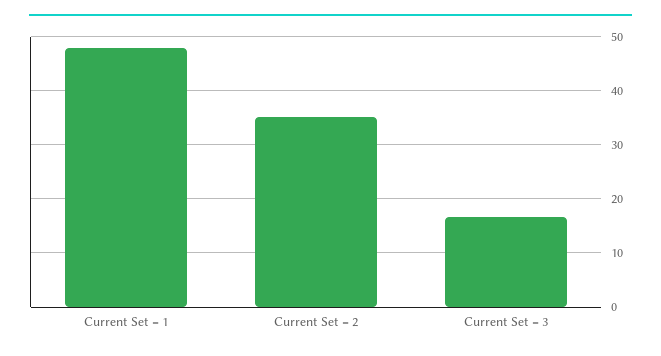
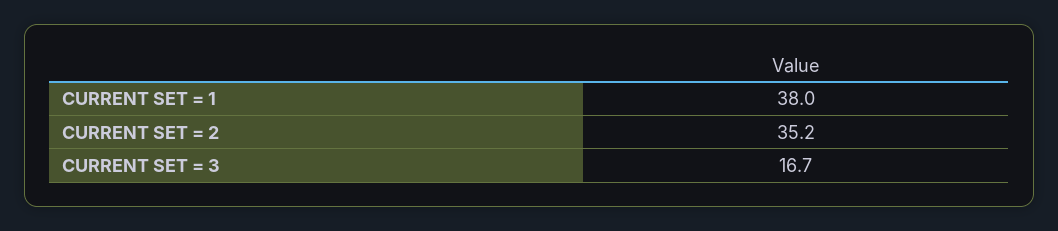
Current Set = 1: 48 -> 38

